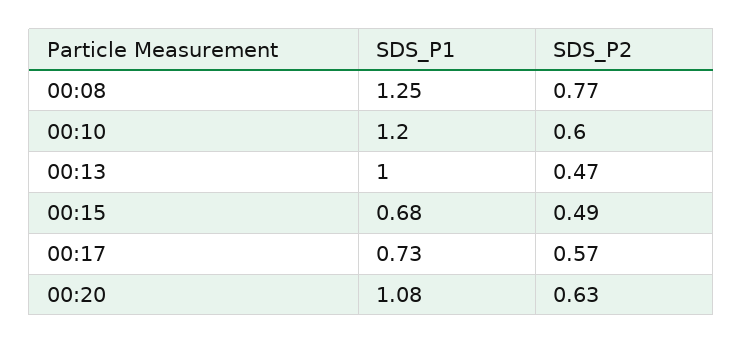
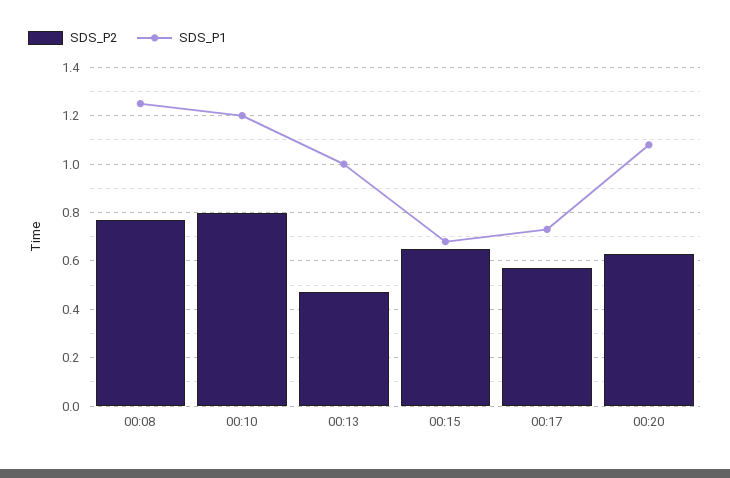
SDS_P2, 00:10: 0.6 -> 0.8
SDS_P2, 00:15: 0.49 -> 0.65

